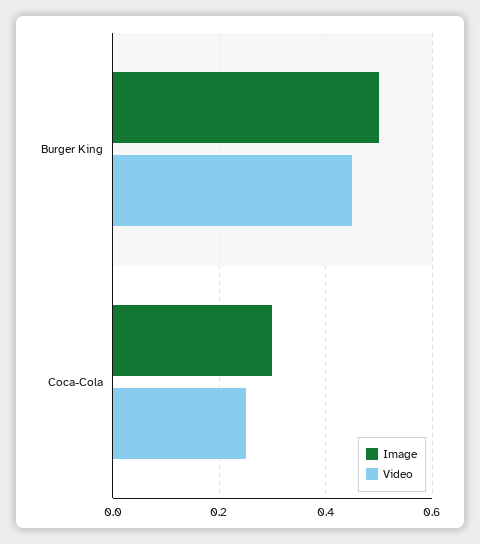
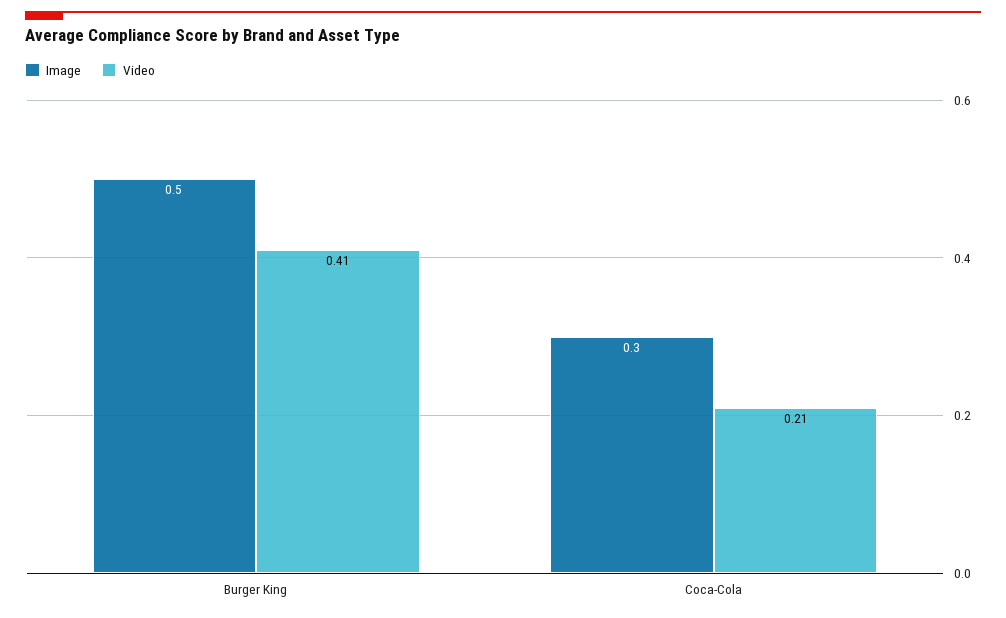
Video, Burger King: 0.45 -> 0.41
Video, Coca-Cola: 0.25 -> 0.21

